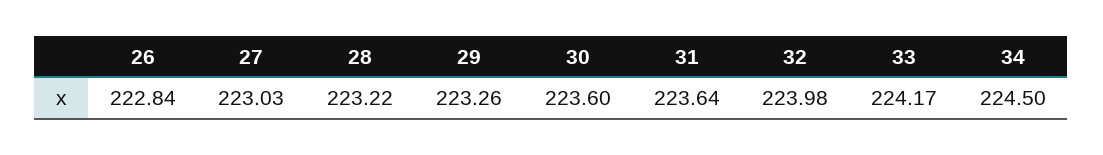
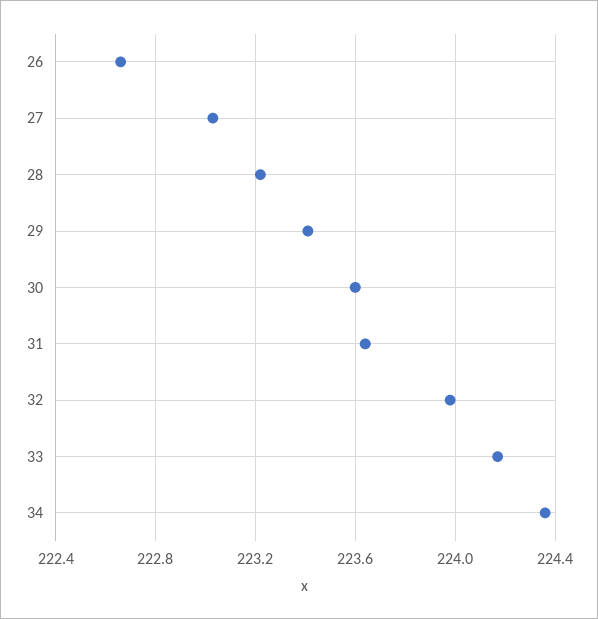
26: 222.84 -> 222.65
29: 223.26 -> 223.4
34: 224.5 -> 224.35

